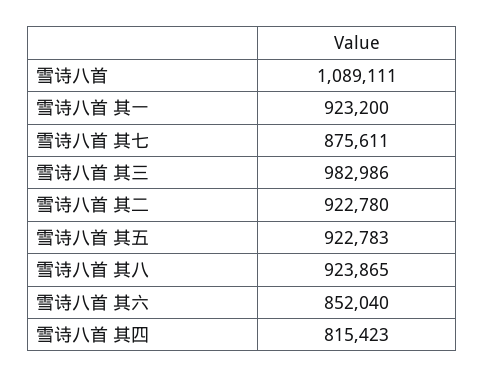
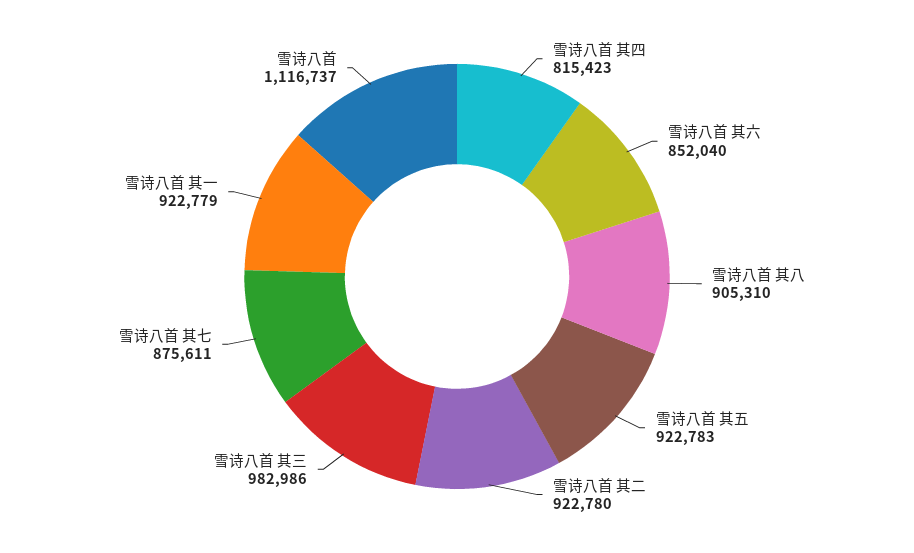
雪诗八首: 1089111 -> 1116737
雪诗八首 其一: 923200 -> 922779
雪诗八首 其八: 923865 -> 905310

